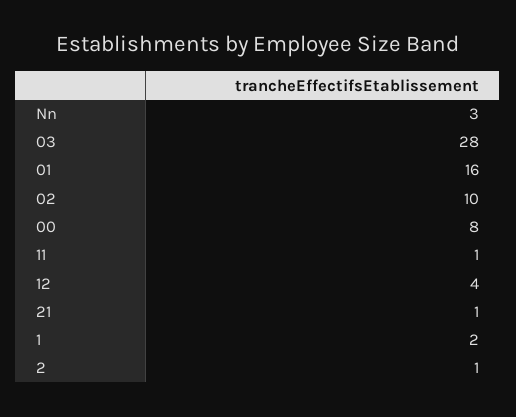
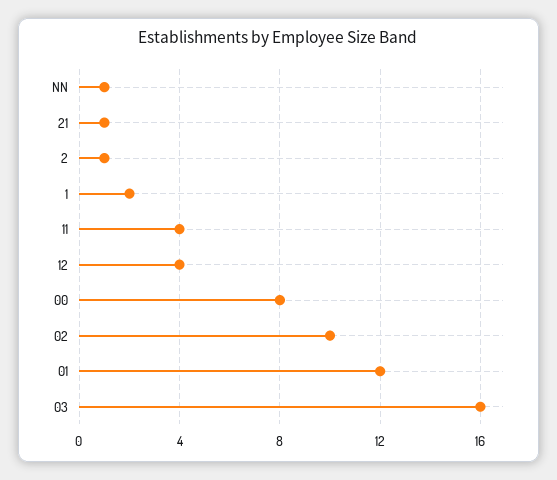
Nn: 3 -> 1
03: 28 -> 16
01: 16 -> 12
11: 1 -> 4

